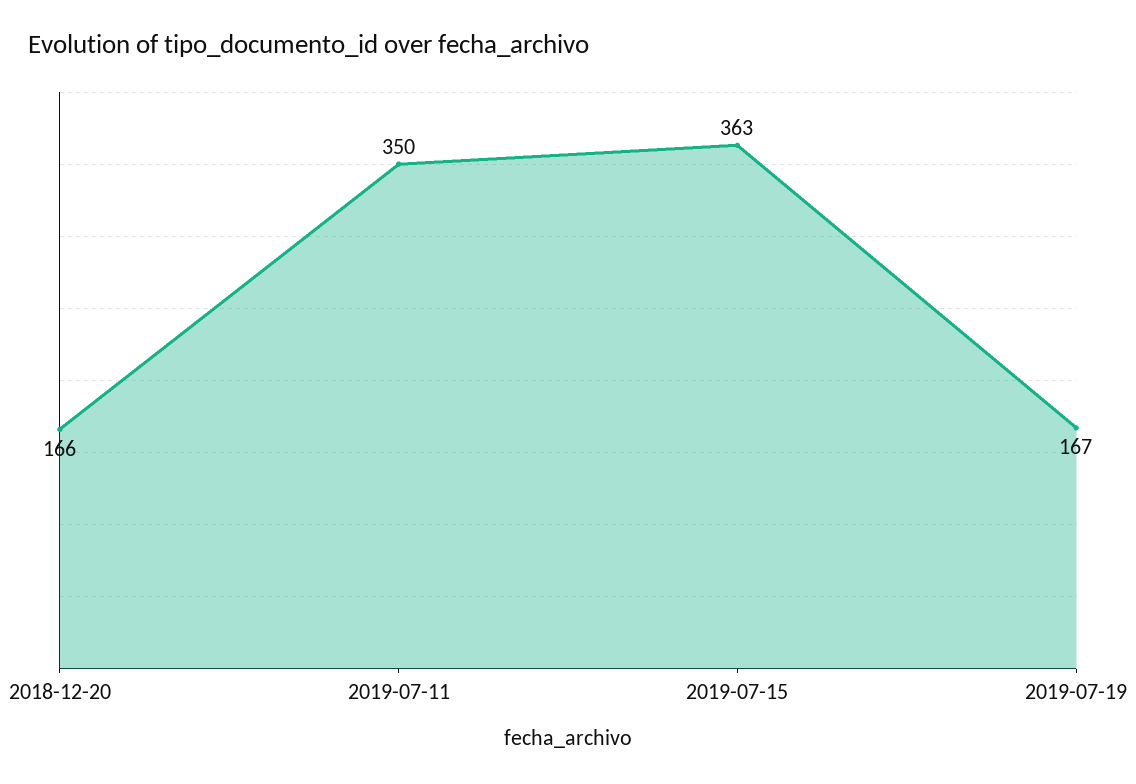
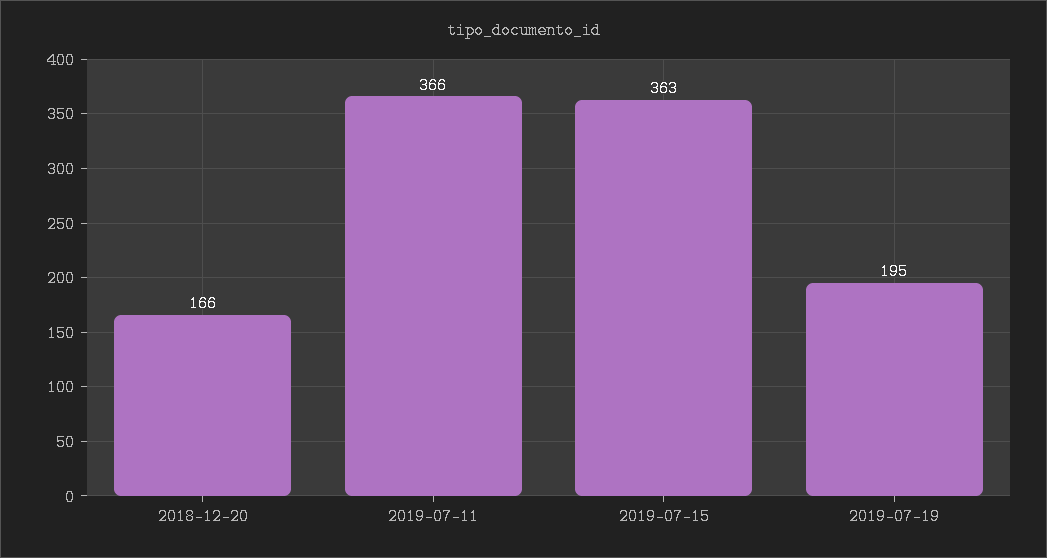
2019-07-11: 350 -> 366
2019-07-19: 167 -> 195

